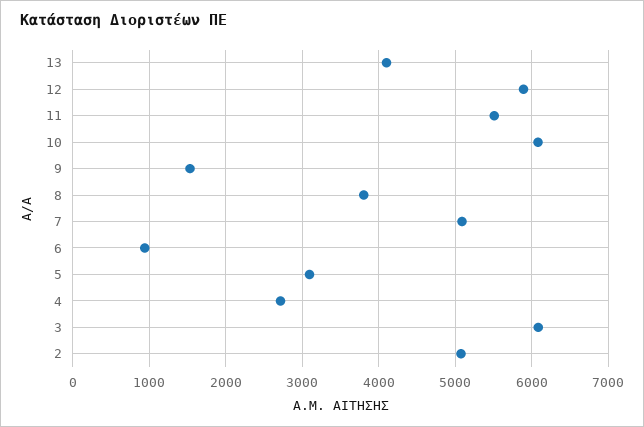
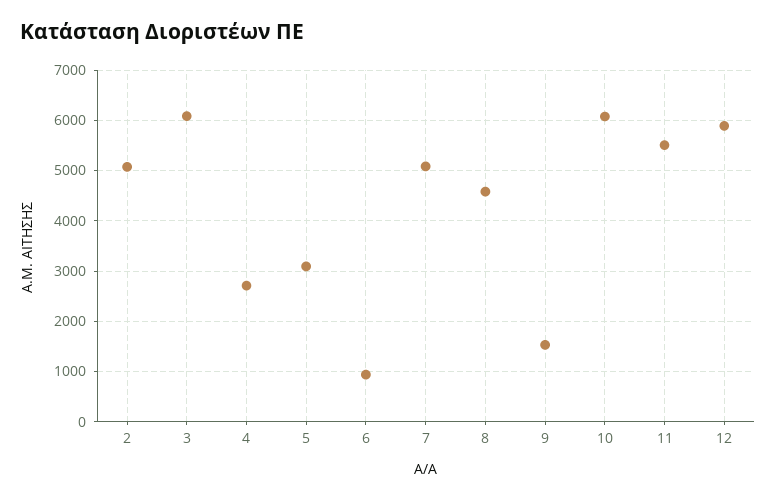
13: 4100 -> none
8: 3800 -> 4600

